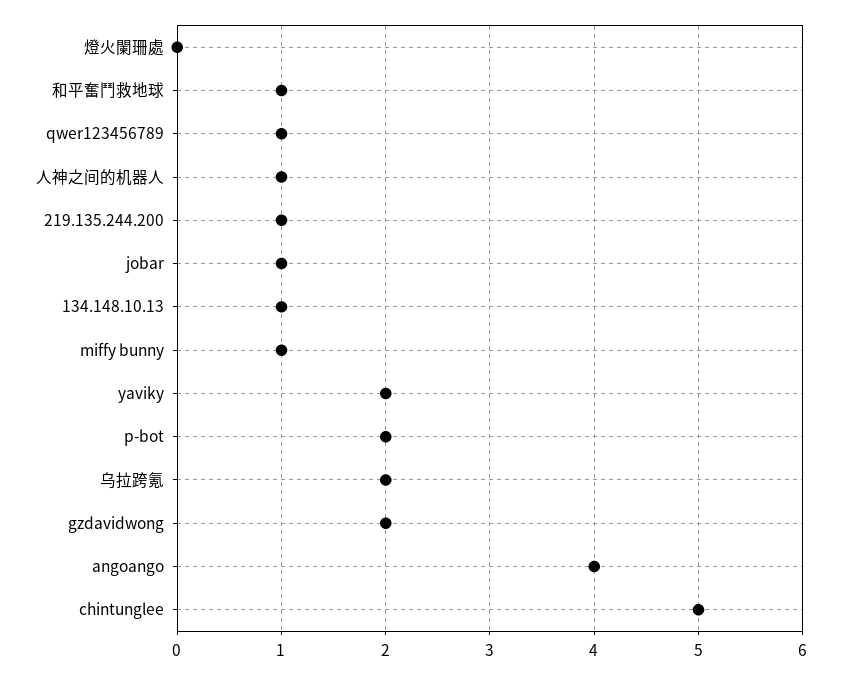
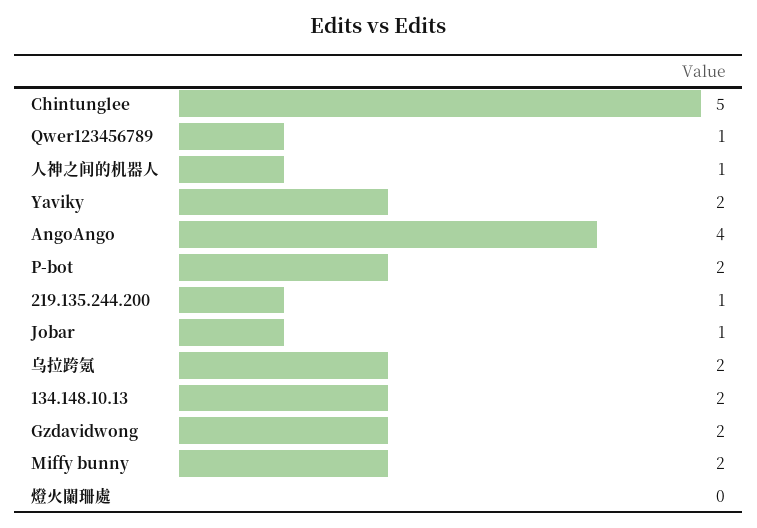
和平奮鬥救地球: 1 -> none
134.148.10.13: 1 -> 2
miffy bunny: 1 -> 2

